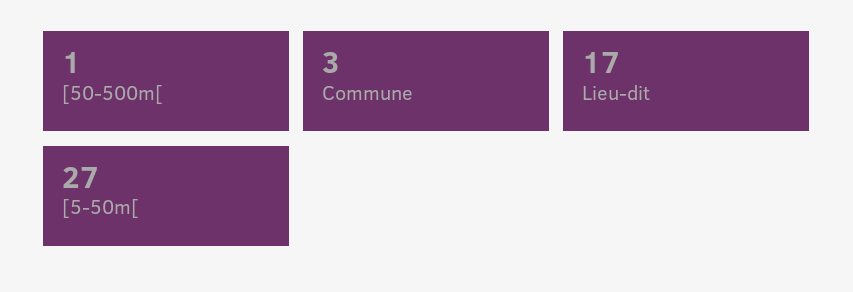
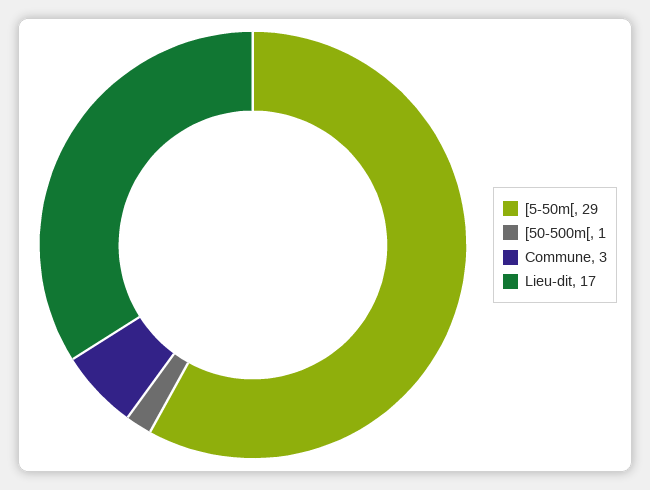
[5-50m[: 27 -> 29

